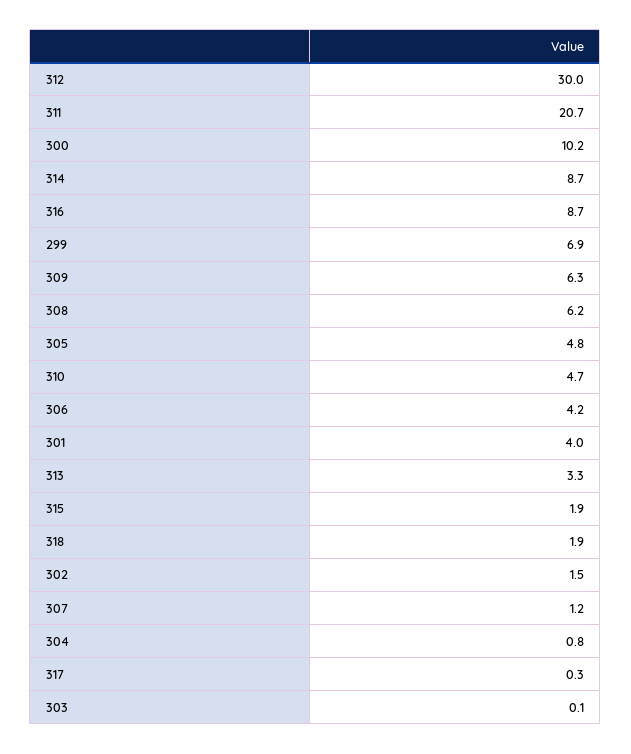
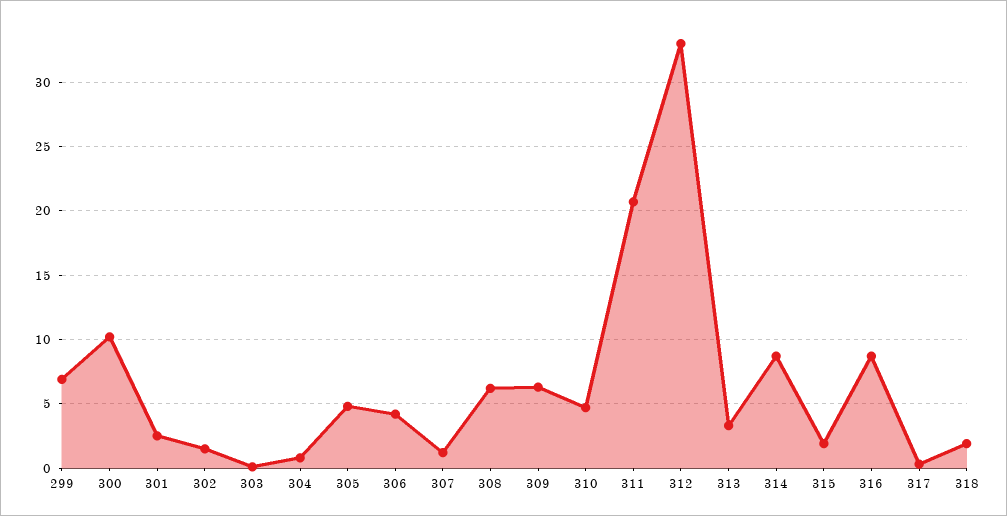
312: 30 -> 33
301: 4 -> 2.5

